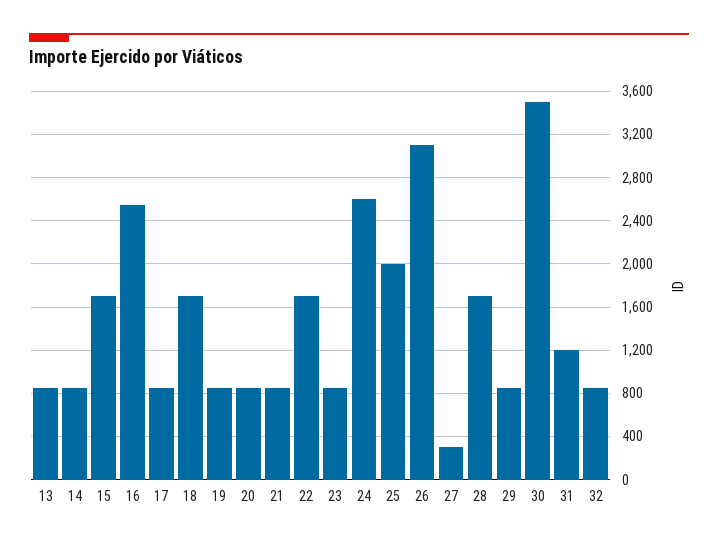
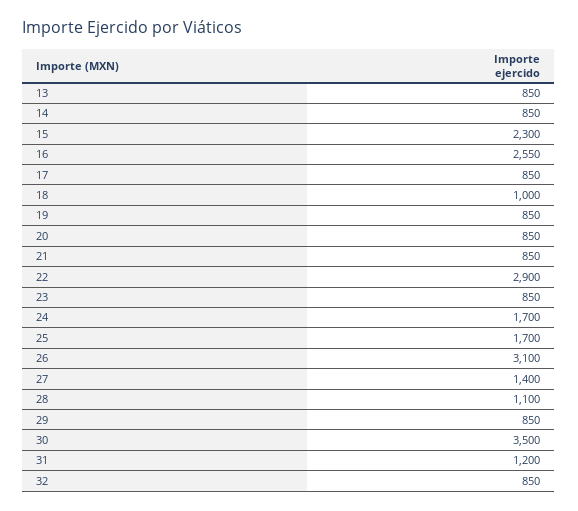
15: 1700 -> 2300
18: 1700 -> 1000
22: 1700 -> 2900
24: 2600 -> 1700
25: 2000 -> 1700
27: 300 -> 1400
28: 1700 -> 1100

